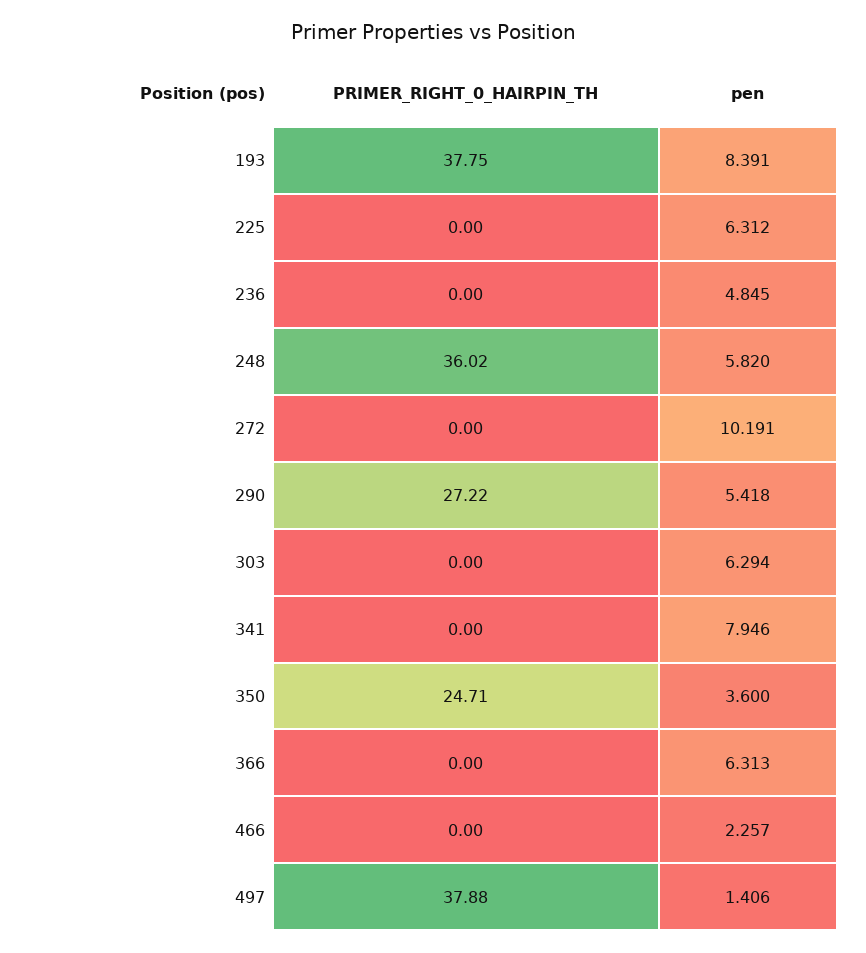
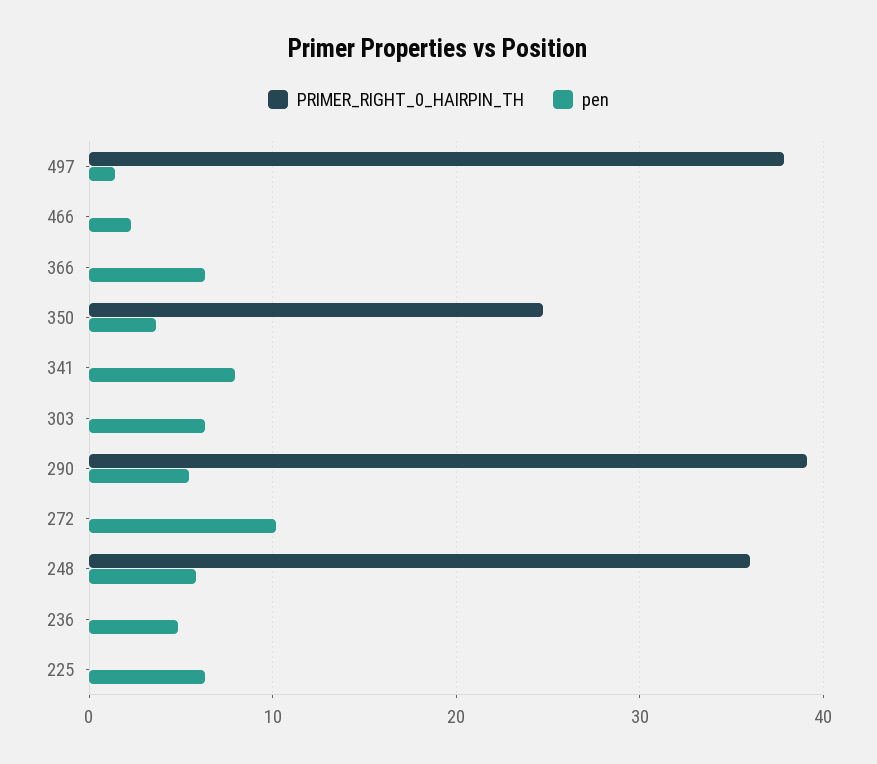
PRIMER_RIGHT_0_HAIRPIN_TH, 193: 37.75 -> none
pen, 193: 8.391 -> none
PRIMER_RIGHT_0_HAIRPIN_TH, 290: 27.22 -> 39

